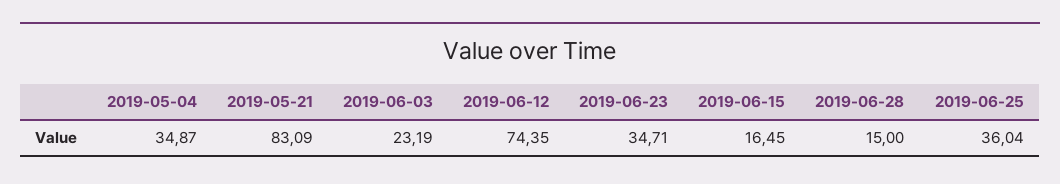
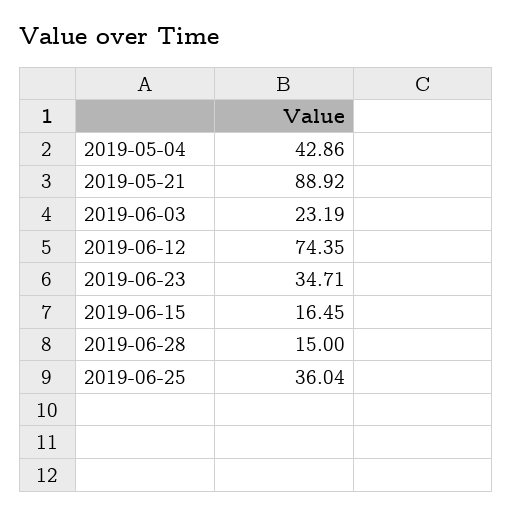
2019-05-04: 34.87 -> 42.86
2019-05-21: 83.09 -> 88.92

